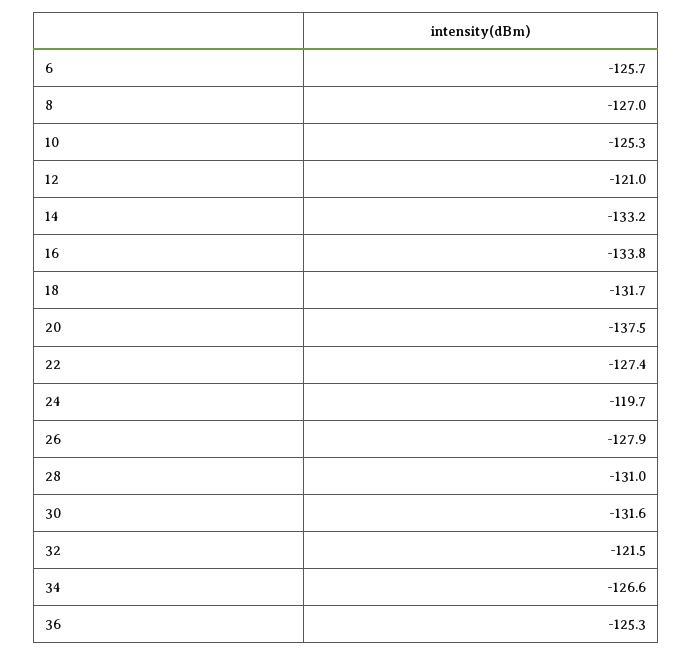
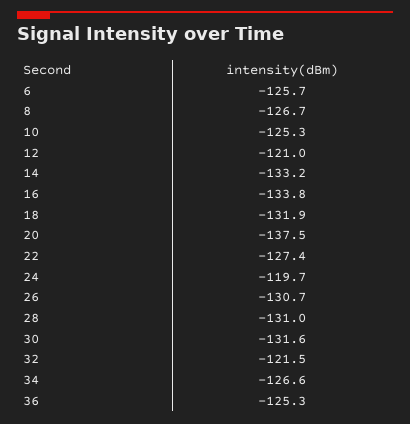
8: -127 -> -126.7
18: -131.7 -> -131.9
26: -127.9 -> -130.7

